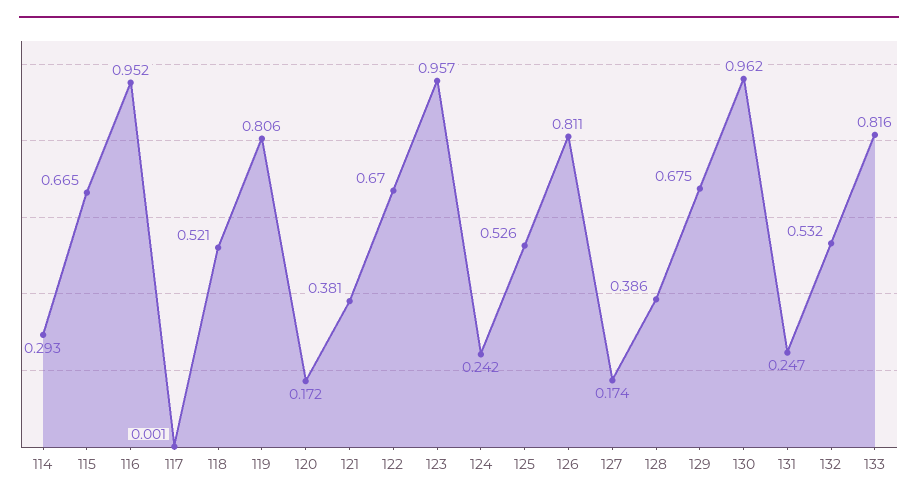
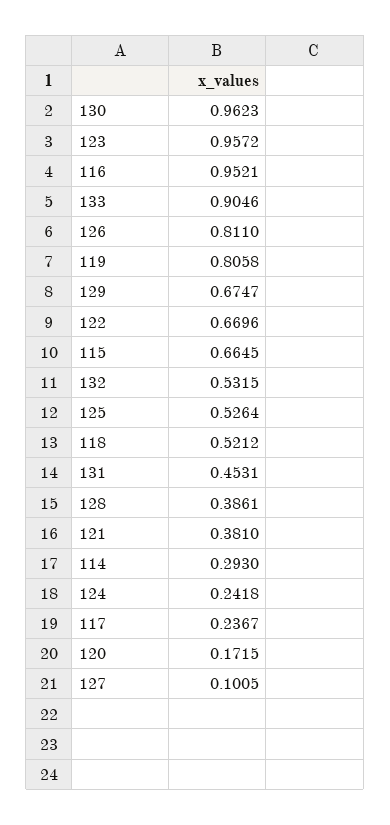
117: 0.001 -> 0.2367
127: 0.174 -> 0.1005
131: 0.247 -> 0.4531
133: 0.816 -> 0.9046

